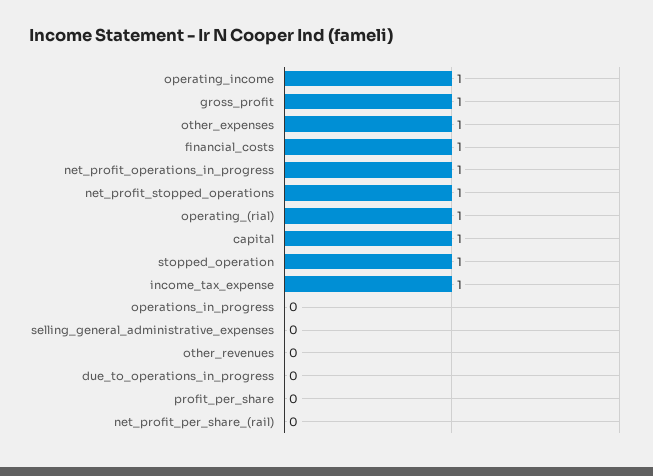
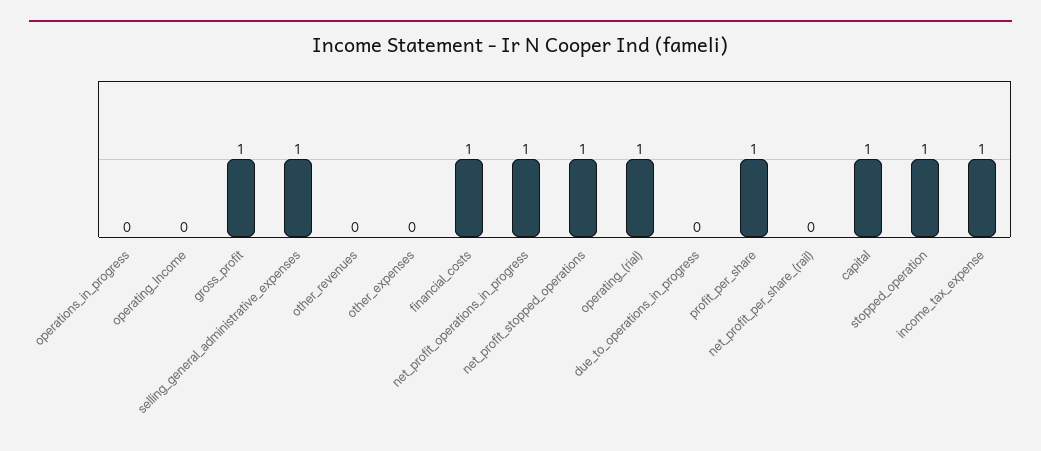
operating_income: 1 -> 0
other_expenses: 1 -> 0
selling_general_administrative_expenses: 0 -> 1
profit_per_share: 0 -> 1

